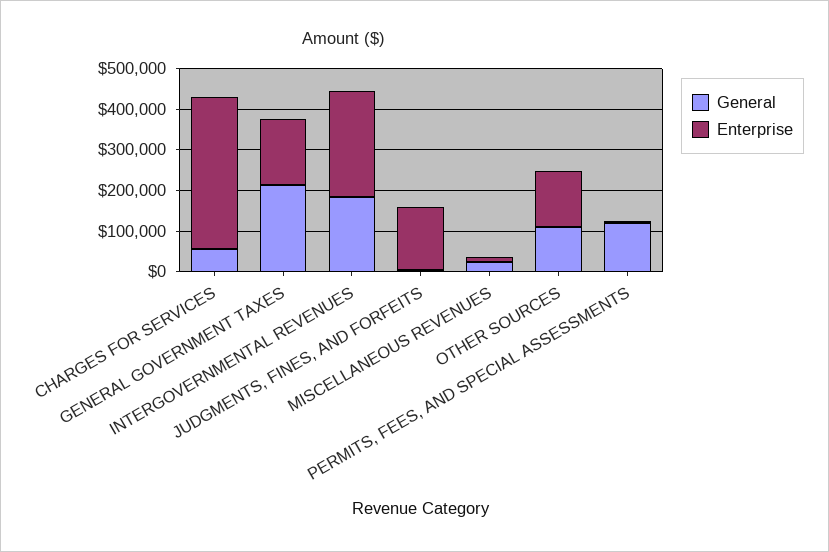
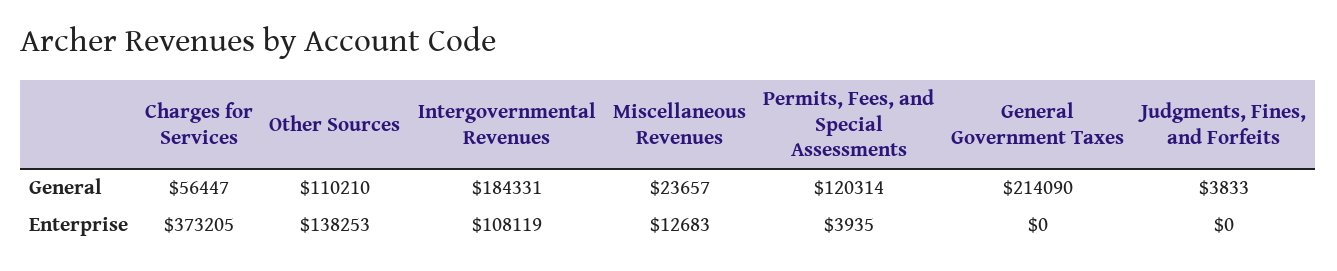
Enterprise, GENERAL GOVERNMENT TAXES: 160000 -> 0
Enterprise, INTERGOVERNMENTAL REVENUES: 260000 -> 108119
Enterprise, JUDGMENTS, FINES, AND FORFEITS: 160000 -> 0

